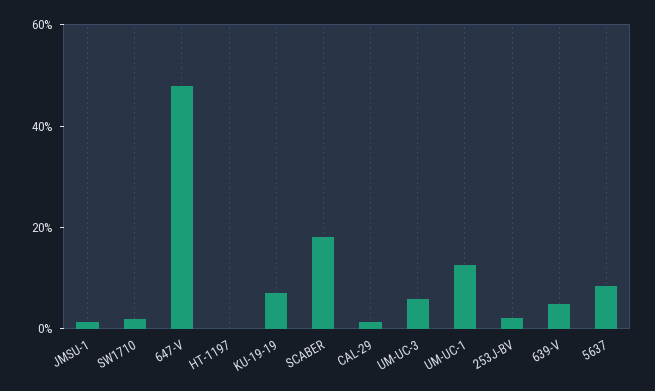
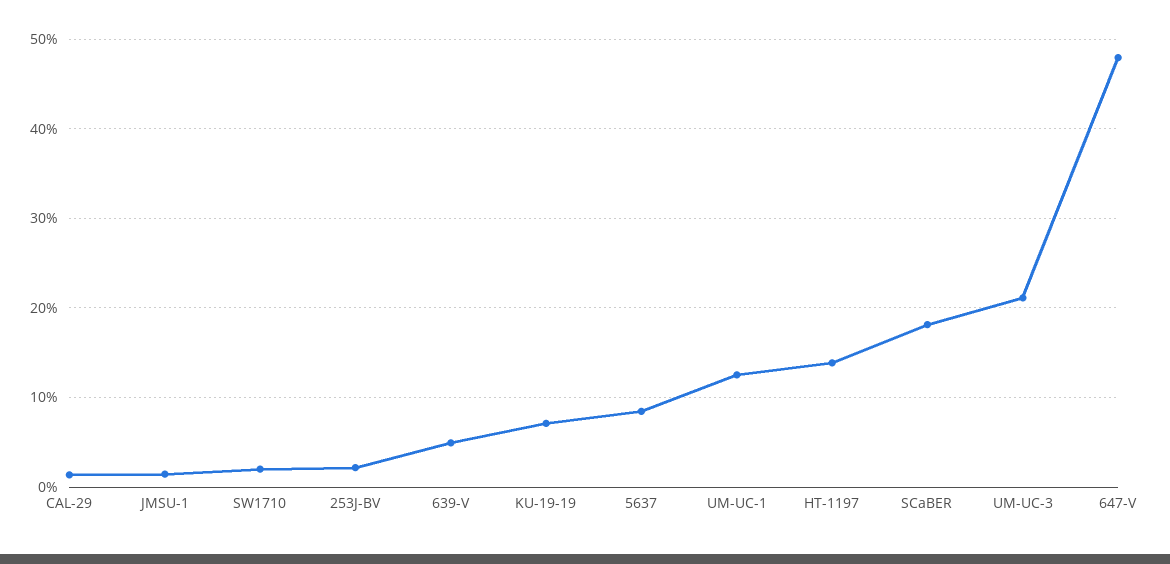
HT-1197: 0 -> 14
UM-UC-3: 5 -> 21

